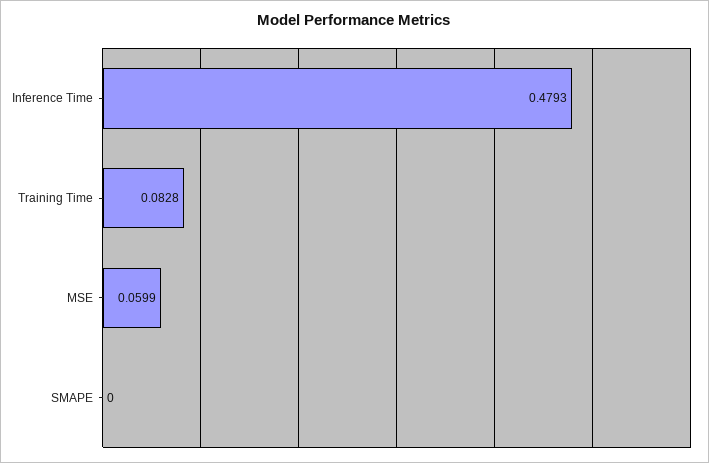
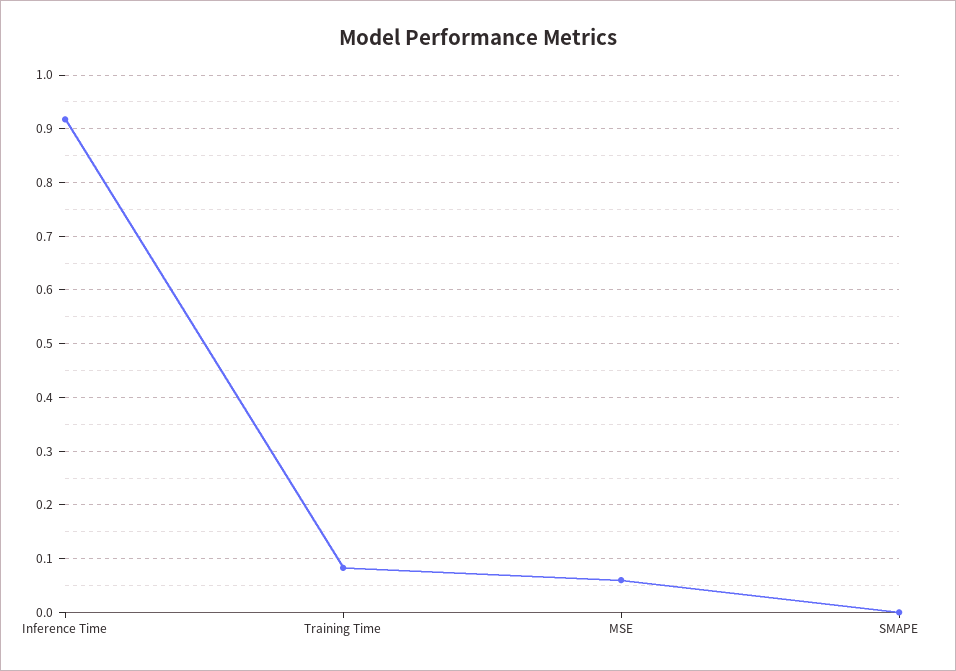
Inference Time: 0.4793 -> 0.92

